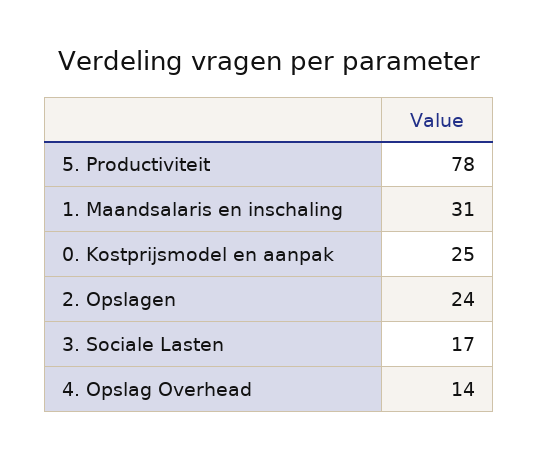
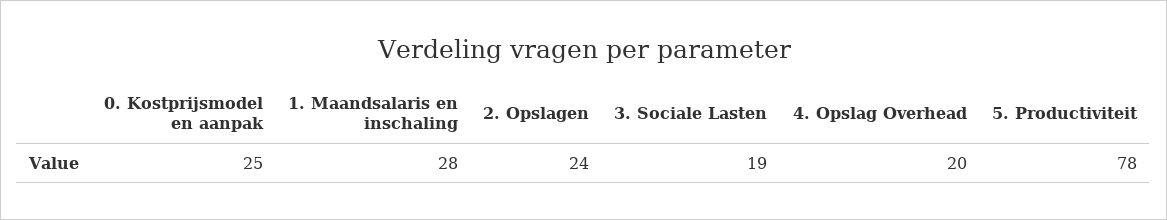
1. Maandsalaris en inschaling: 31 -> 28
3. Sociale Lasten: 17 -> 19
4. Opslag Overhead: 14 -> 20

